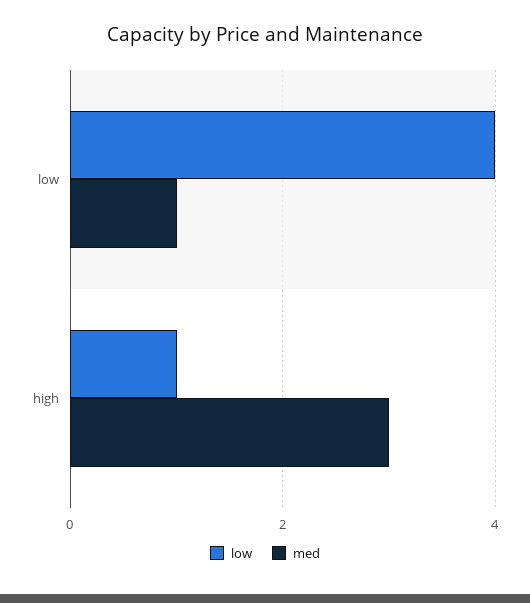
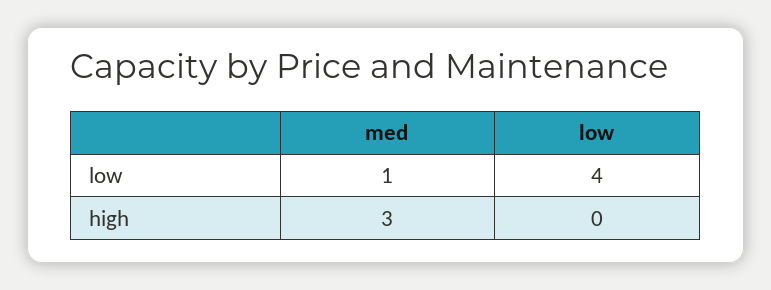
low, high: 1 -> 0

